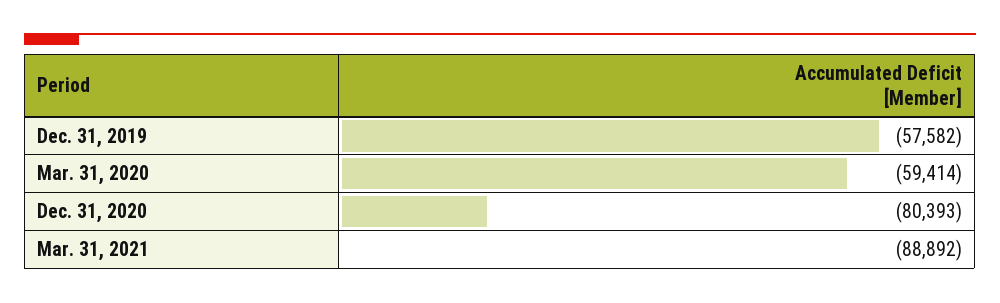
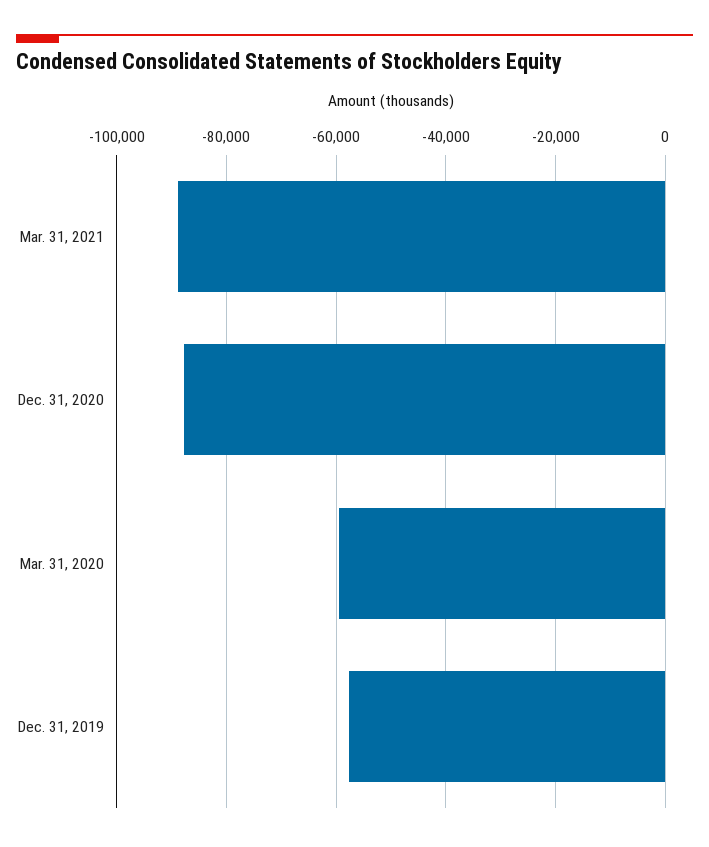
Dec. 31, 2020: -80393 -> -88000

